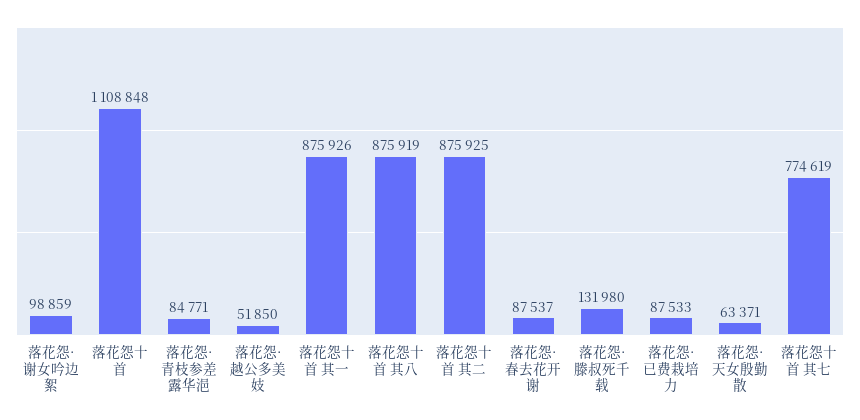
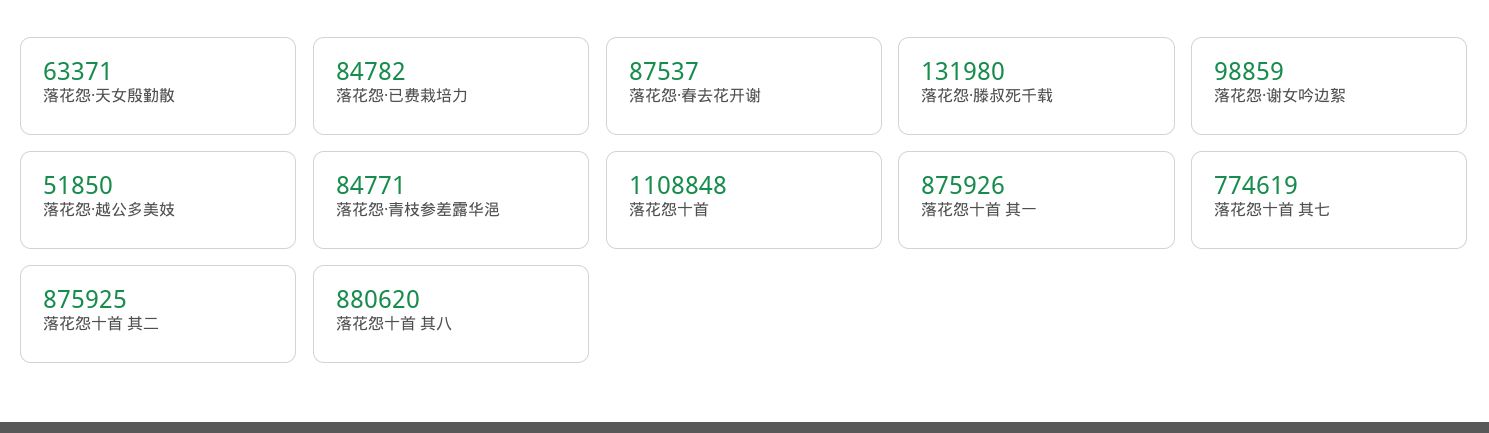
落花怨十首 其八: 875919 -> 880620
落花怨·已费栽培力: 87533 -> 84782

